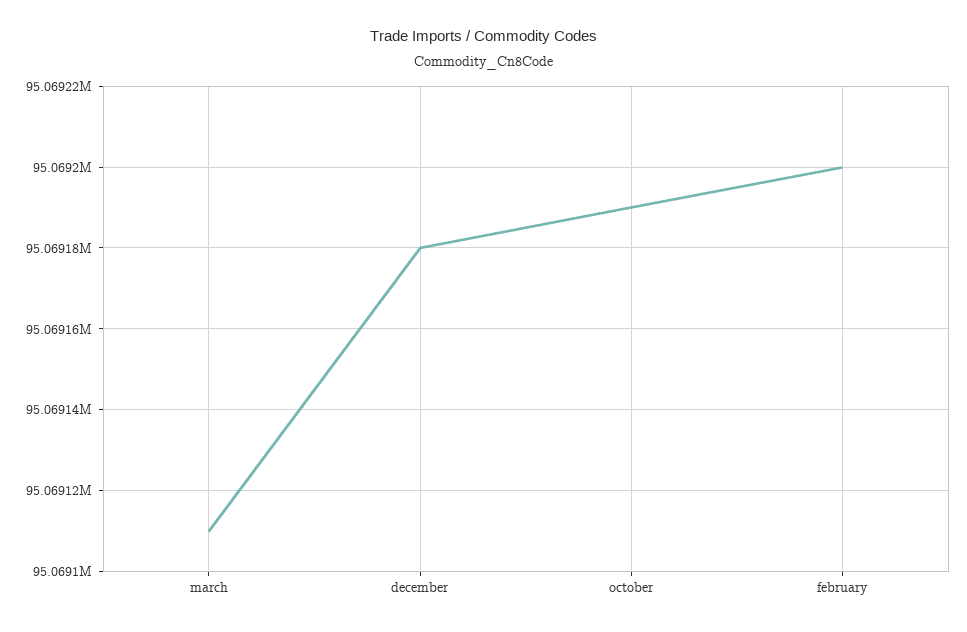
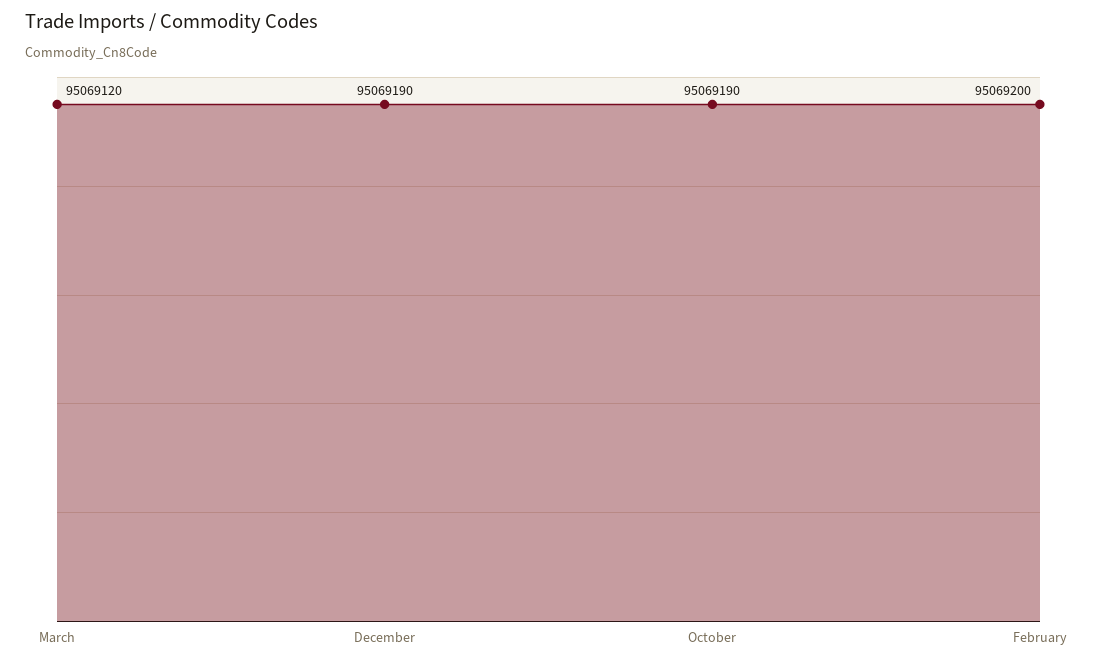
march: 95069110 -> 95069120
december: 95069180 -> 95069190

